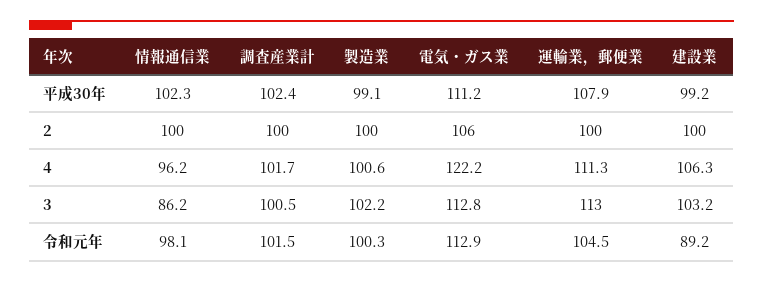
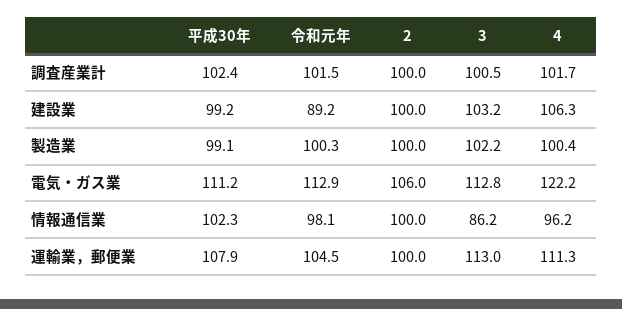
製造業, 4: 100.6 -> 100.4

